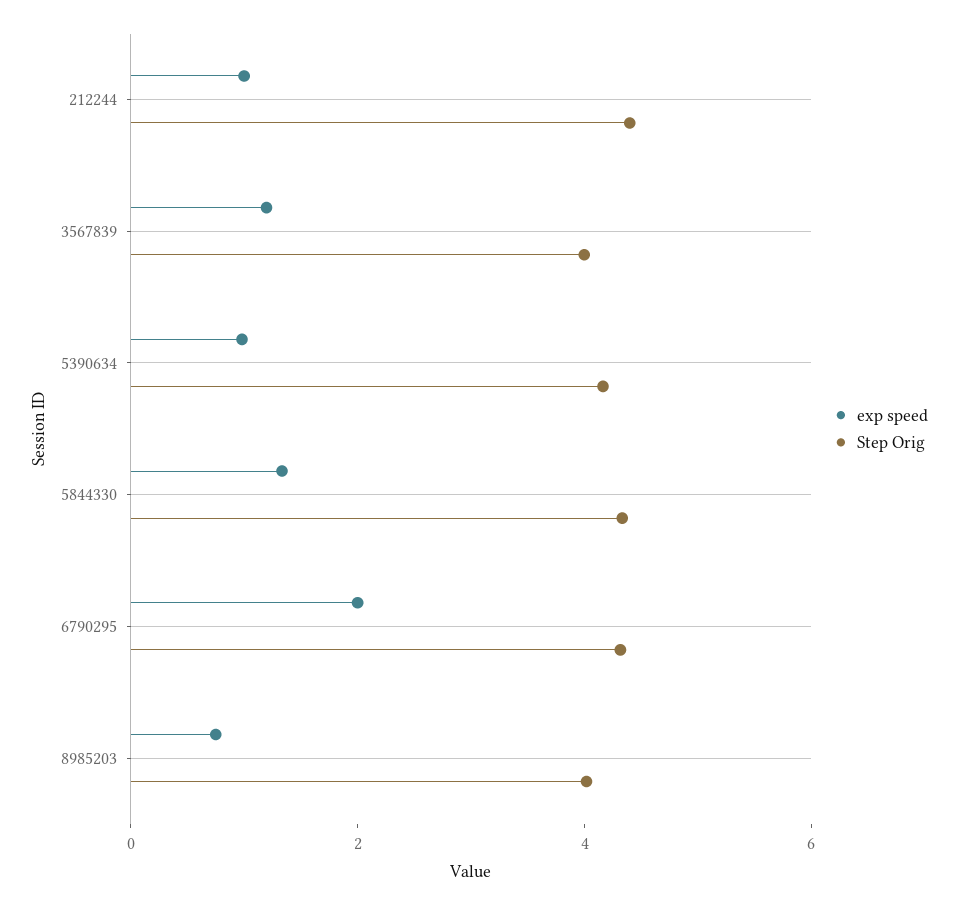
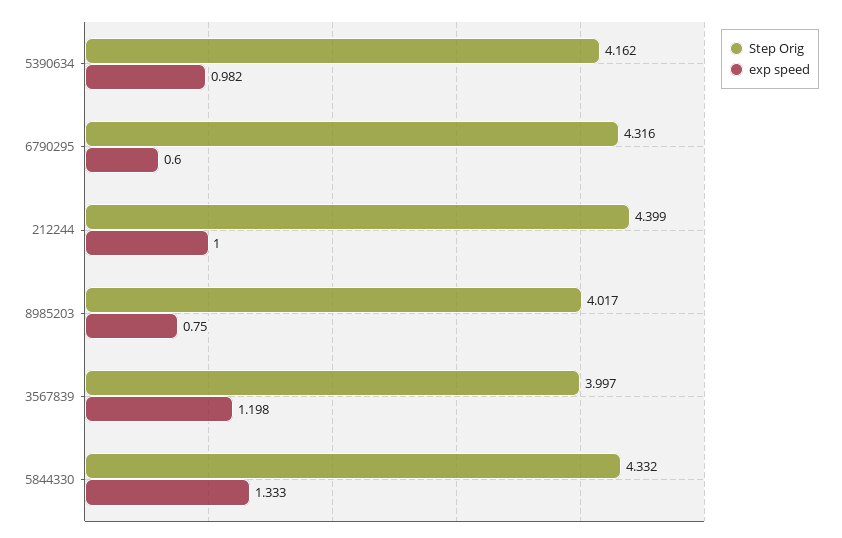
exp speed, 6790295: 2 -> 0.6

